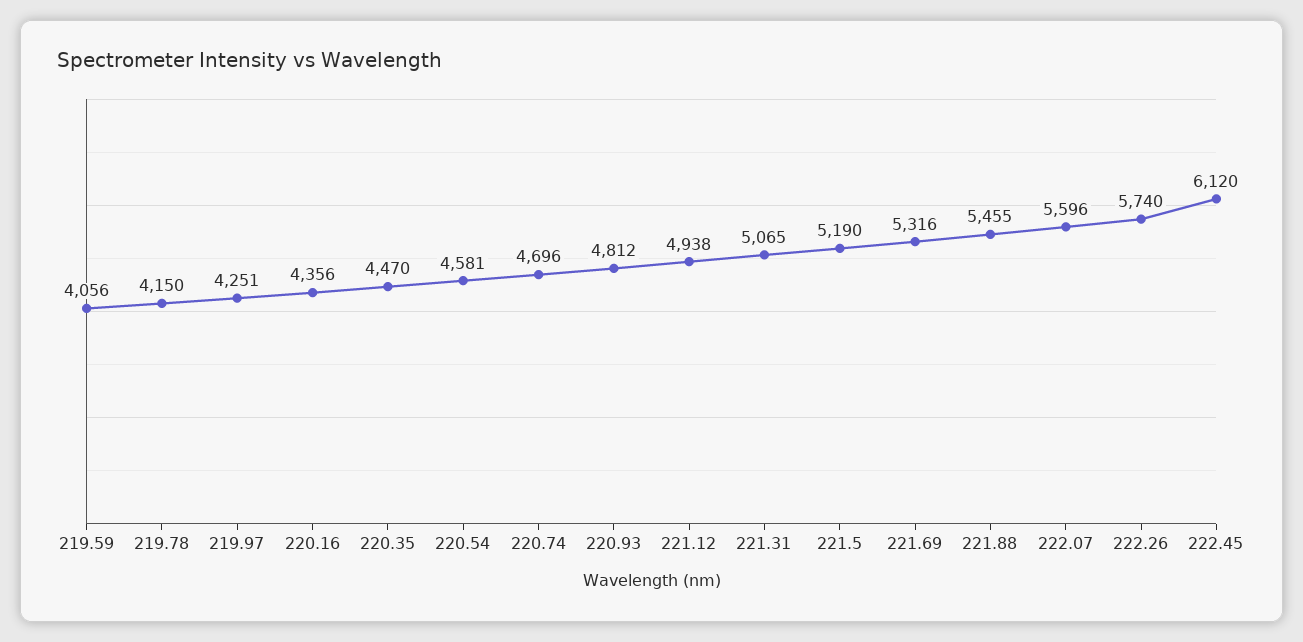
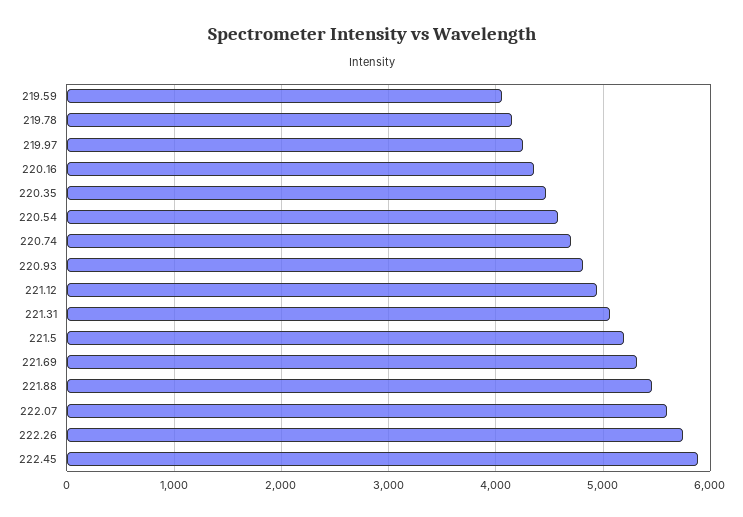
222.45: 6120 -> 5900

